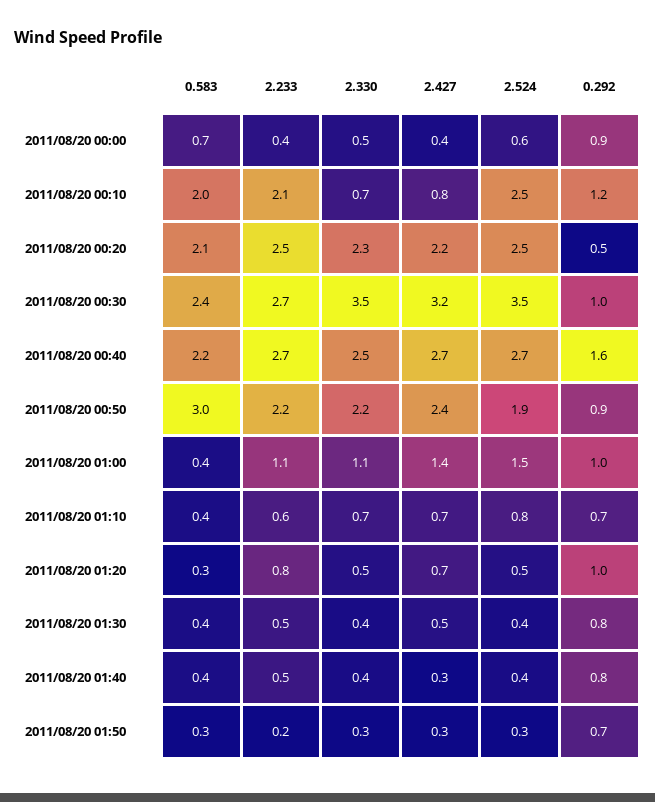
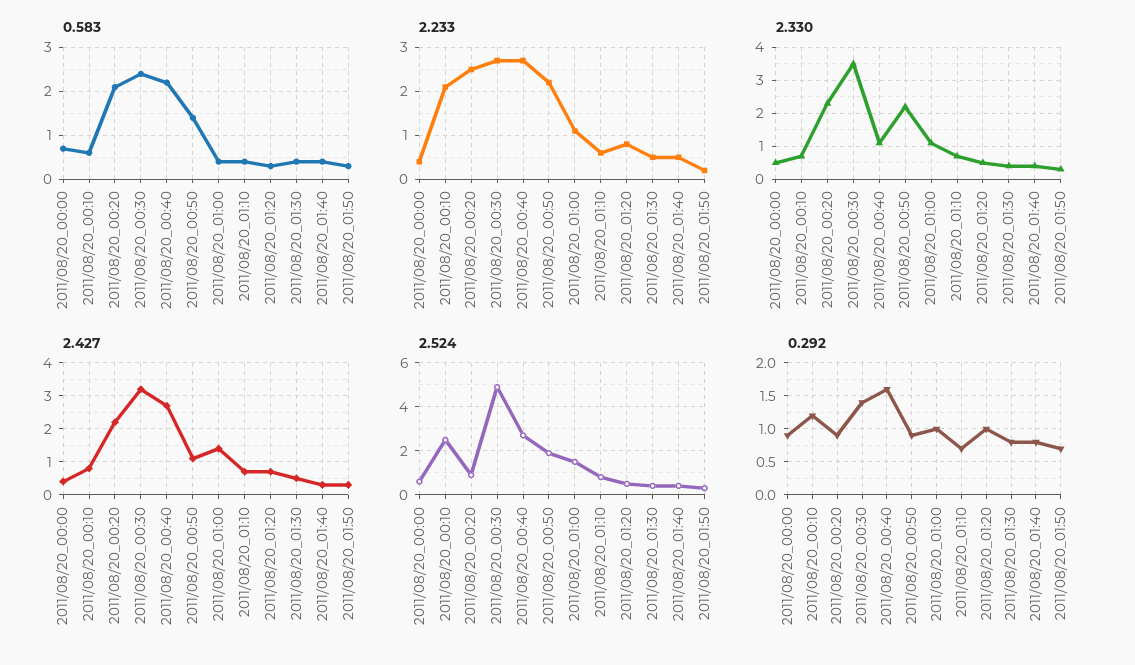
0.583, 2011/08/20 00:10: 2 -> 0.5
2.524, 2011/08/20 00:20: 2.5 -> 1
0.292, 2011/08/20 00:20: 0.5 -> 0.9
2.524, 2011/08/20 00:30: 3.5 -> 5
0.292, 2011/08/20 00:30: 1 -> 1.4
2.330, 2011/08/20 00:40: 2.5 -> 1
0.583, 2011/08/20 00:50: 3 -> 1.5
2.427, 2011/08/20 00:50: 2.4 -> 1

